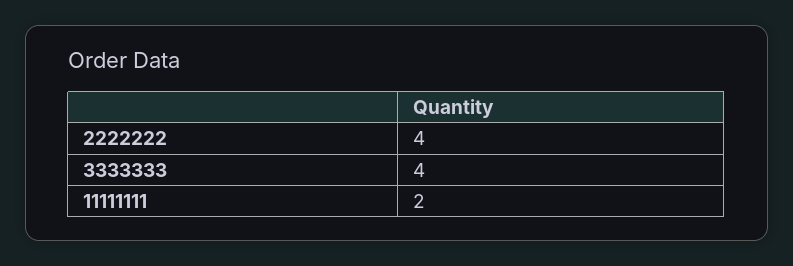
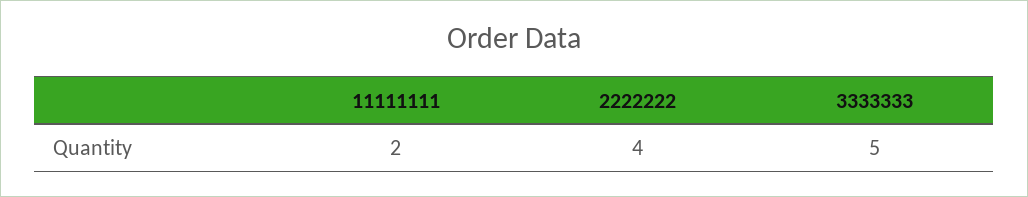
3333333: 4 -> 5

